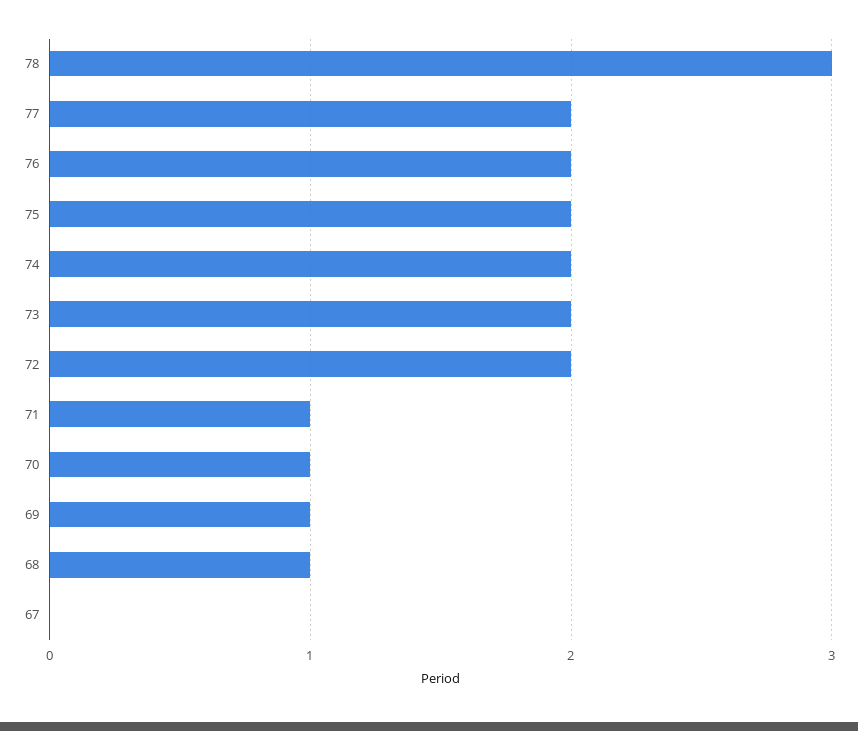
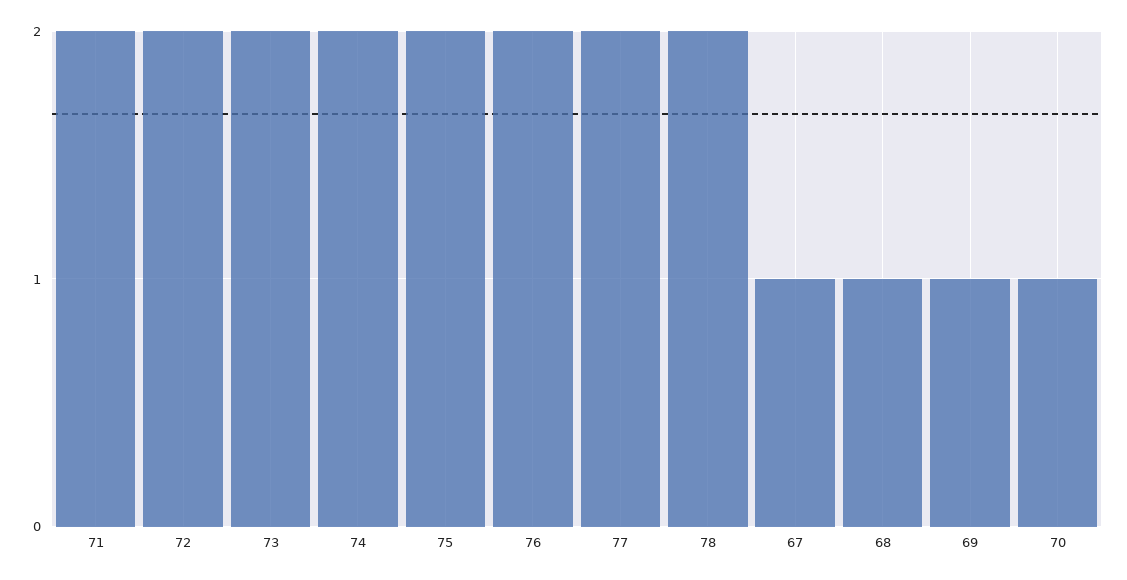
78: 3 -> 2
71: 1 -> 2
67: 0 -> 1

